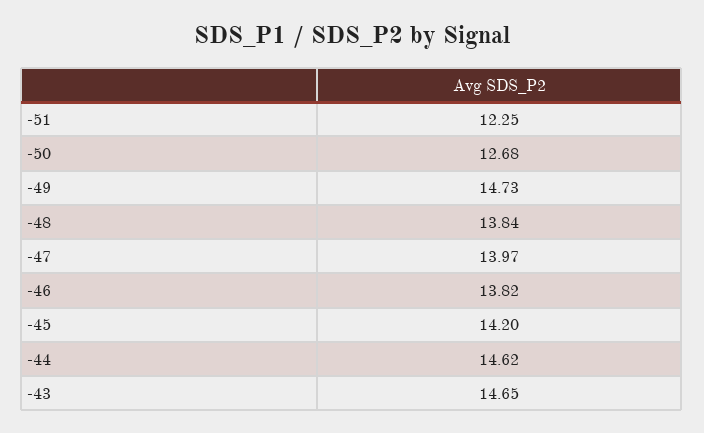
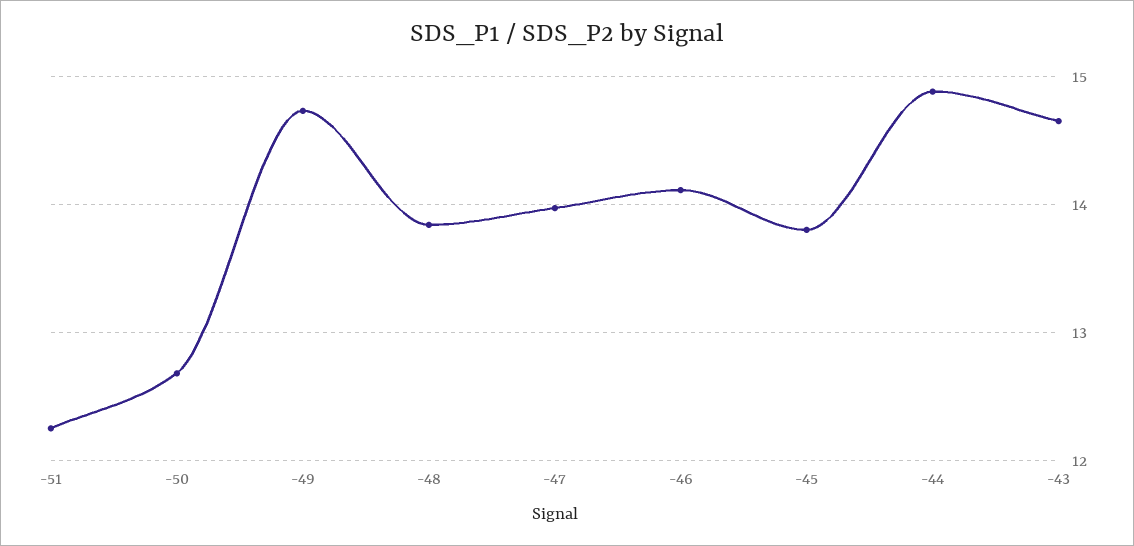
-46: 13.82 -> 14.1
-45: 14.2 -> 13.8
-44: 14.62 -> 14.9

